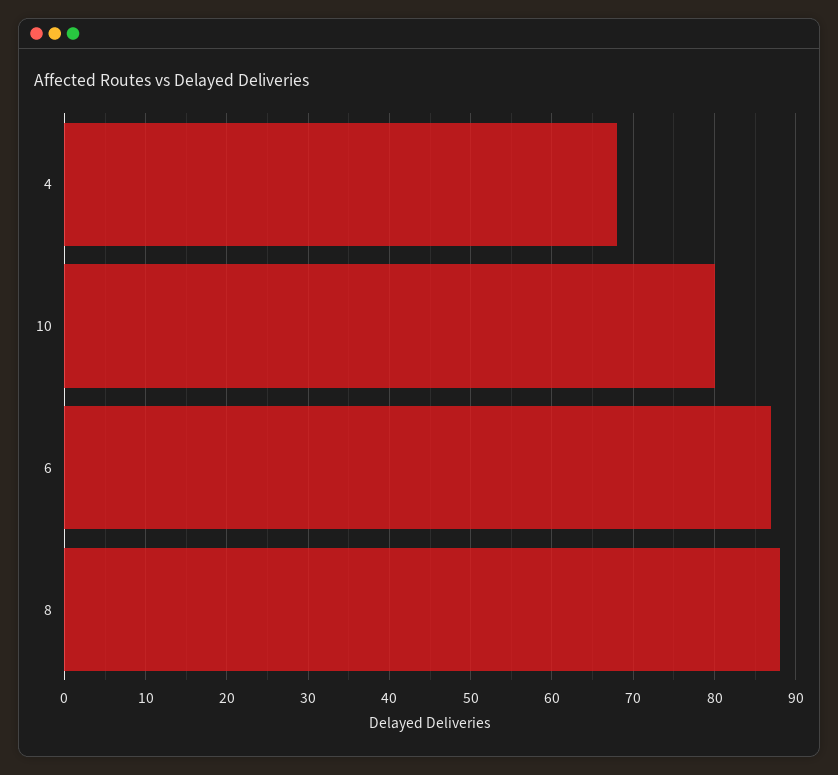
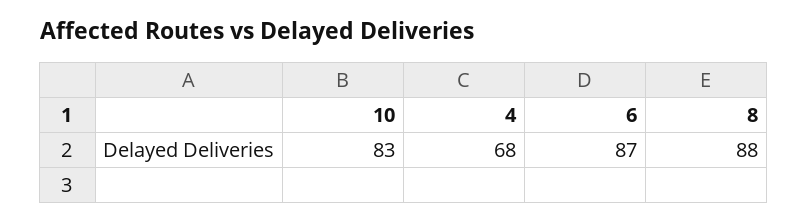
10: 80 -> 83

